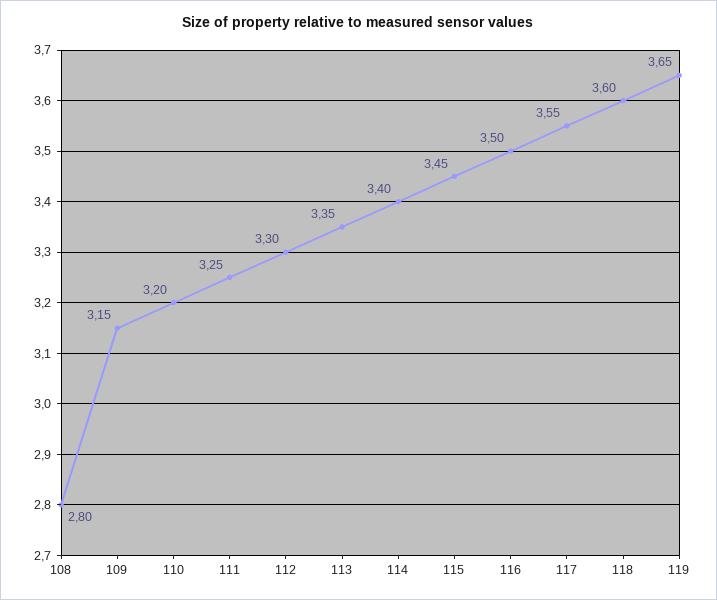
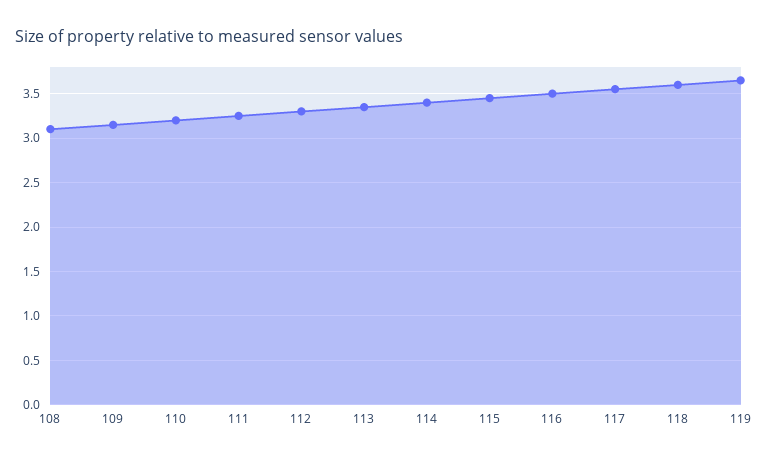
108: 2.8 -> 3.1

